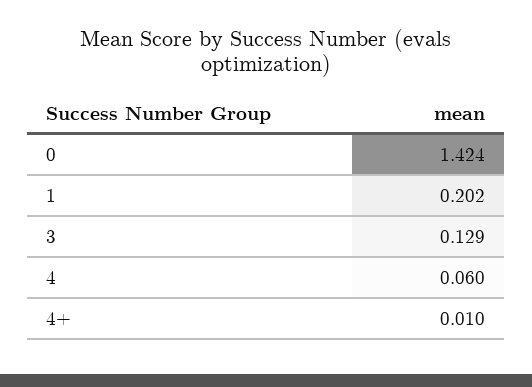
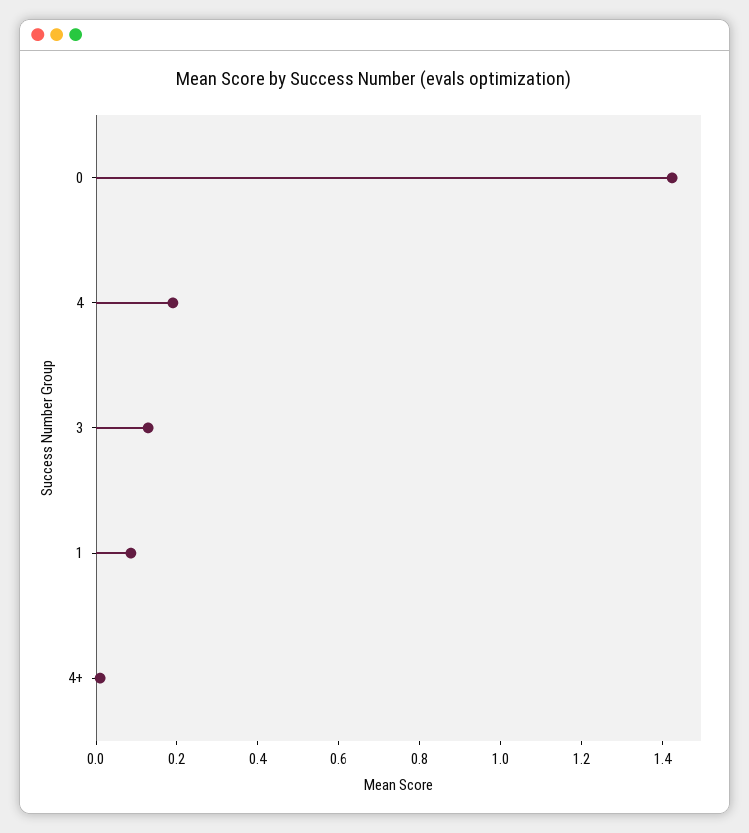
1: 0.202 -> 0.1
4: 0.06 -> 0.2

